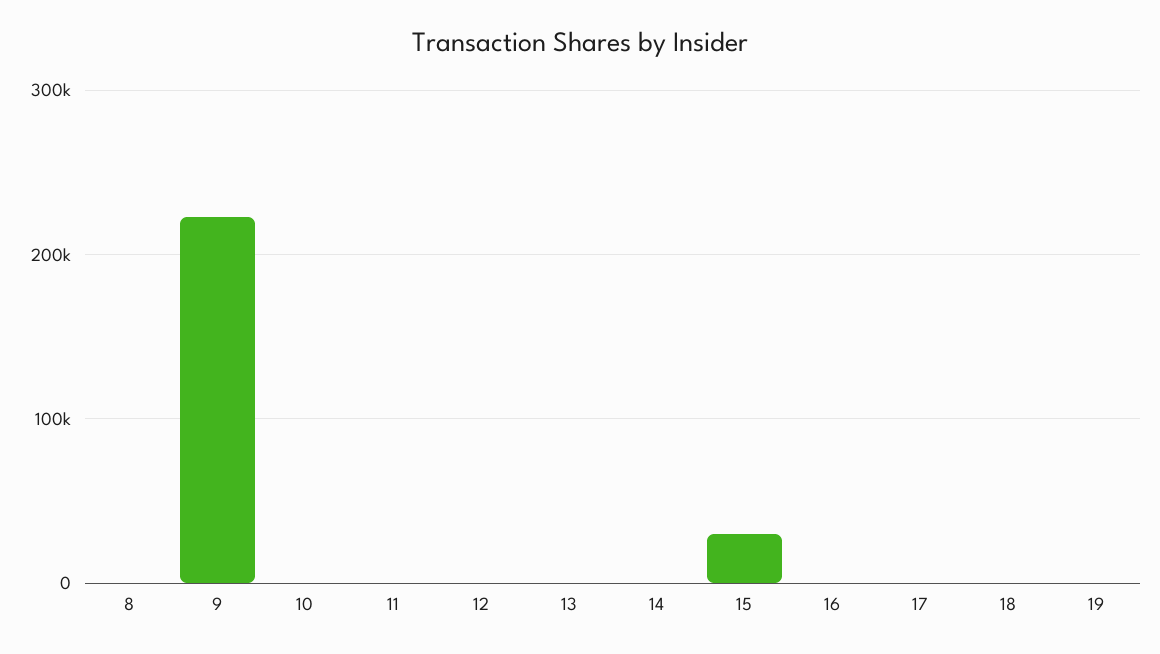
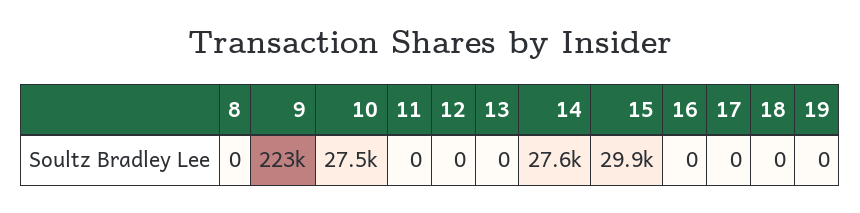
10: 0 -> 27500
14: 0 -> 27600

